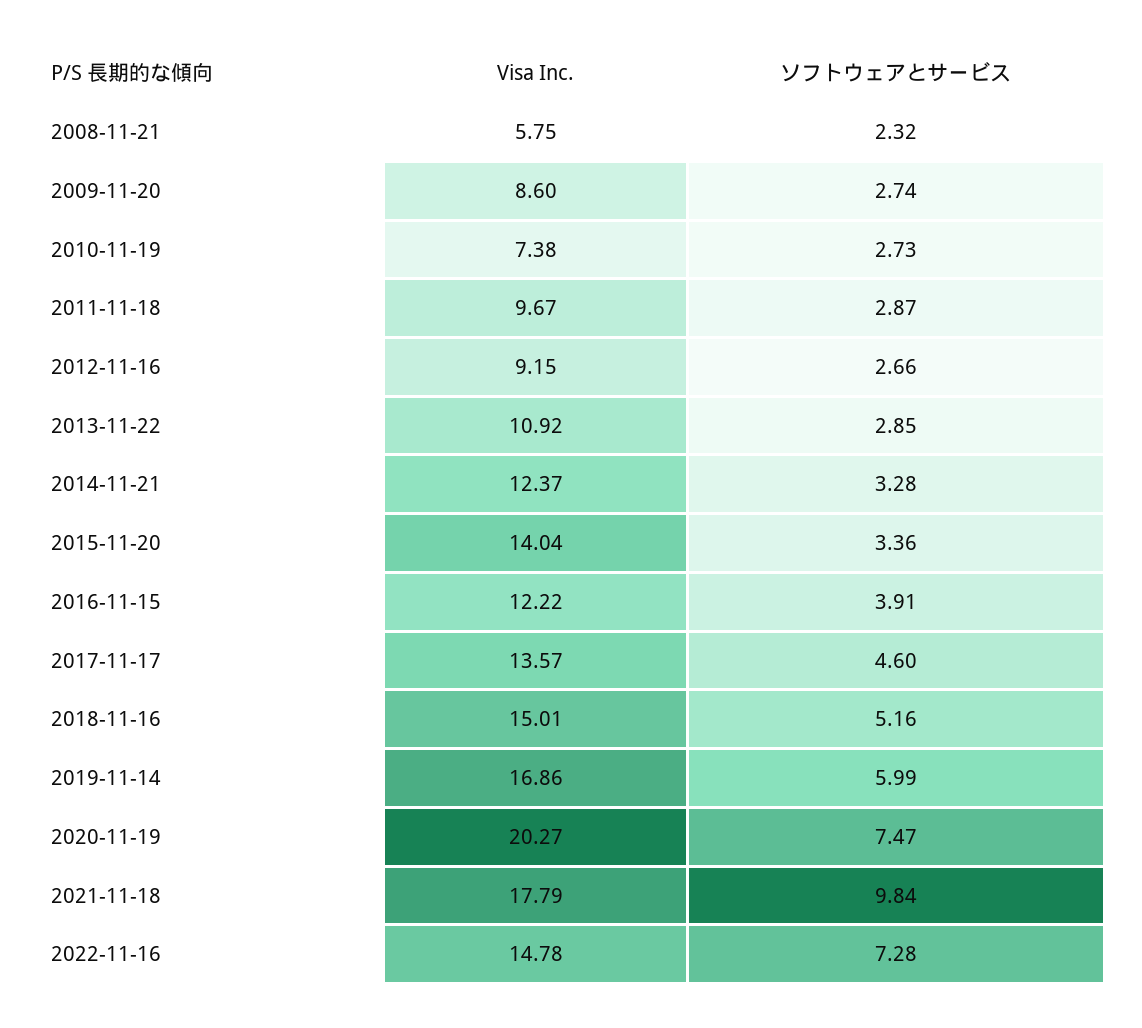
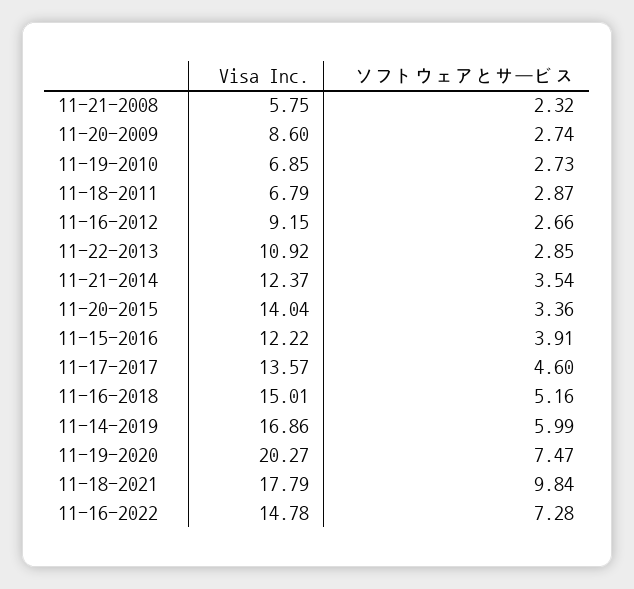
Visa Inc., 2010-11-19: 7.38 -> 6.85
Visa Inc., 2011-11-18: 9.67 -> 6.79
ソフトウェアとサービス, 2014-11-21: 3.28 -> 3.54

